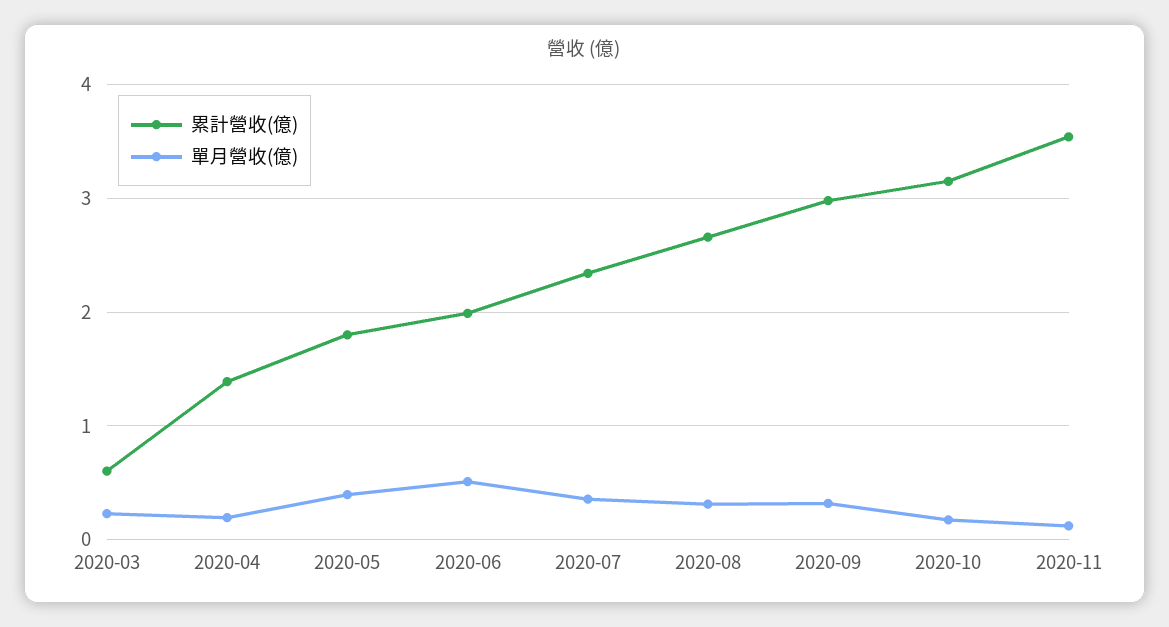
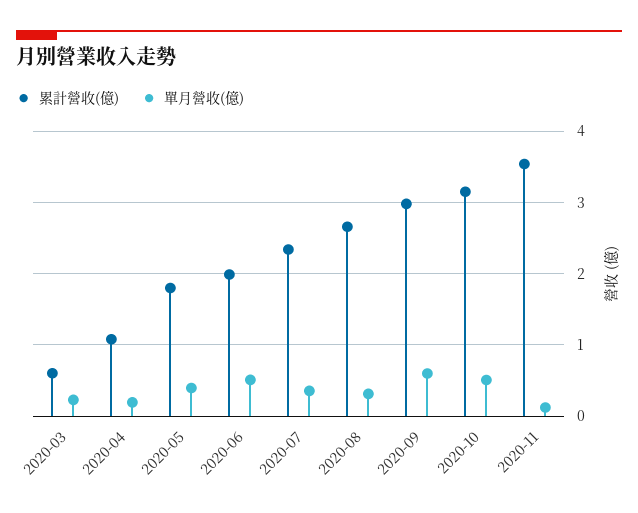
累計營收(億), 2020-04: 1.4 -> 1.1
單月營收(億), 2020-09: 0.3 -> 0.6
單月營收(億), 2020-10: 0.2 -> 0.5

